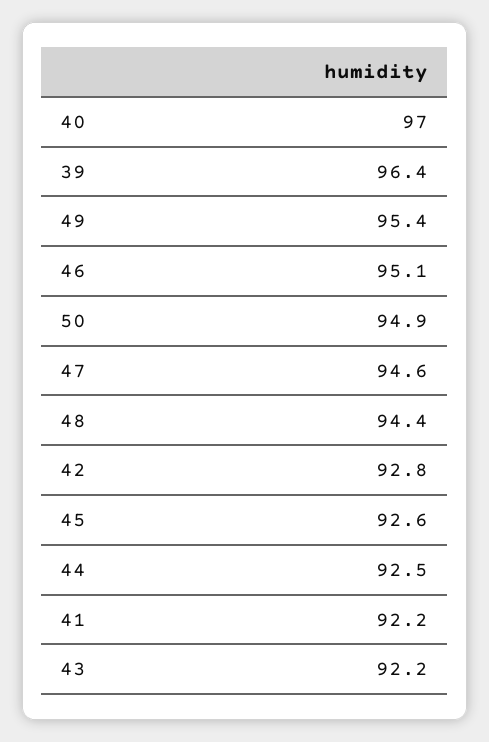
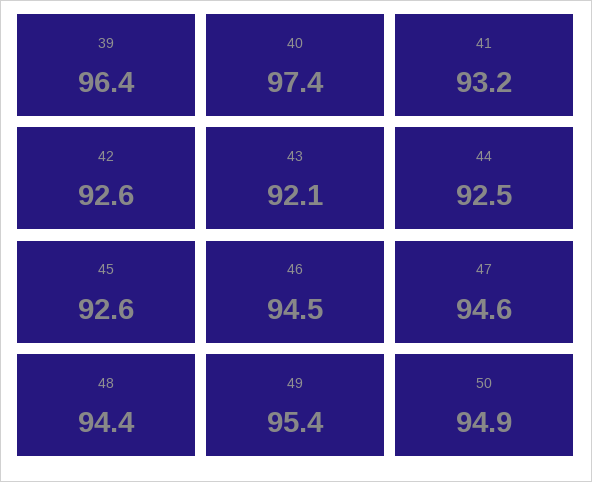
40: 97 -> 97.4
46: 95.1 -> 94.5
42: 92.8 -> 92.6
41: 92.2 -> 93.2
43: 92.2 -> 92.1

